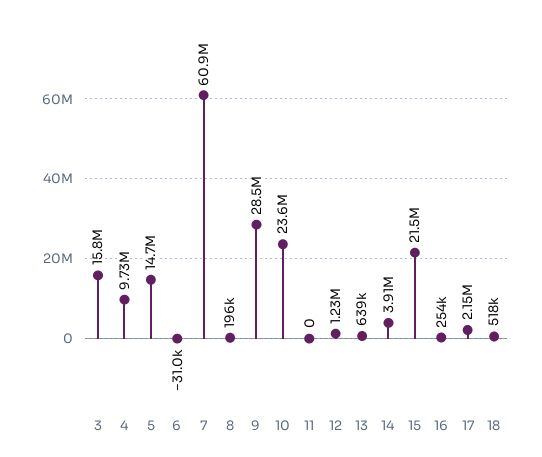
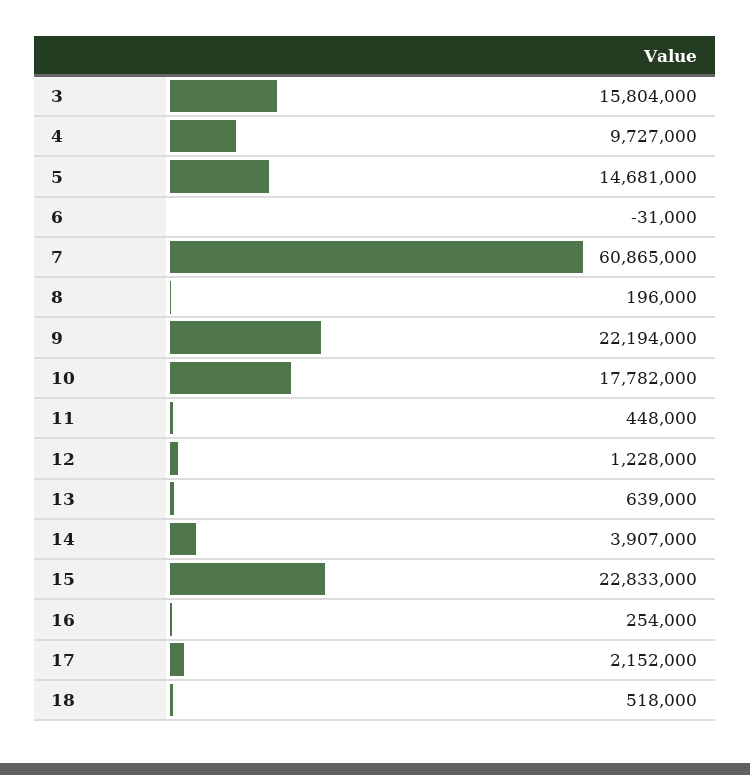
9: 28500000 -> 22194000
10: 23600000 -> 17782000
11: 0 -> 448000
15: 21500000 -> 22833000

